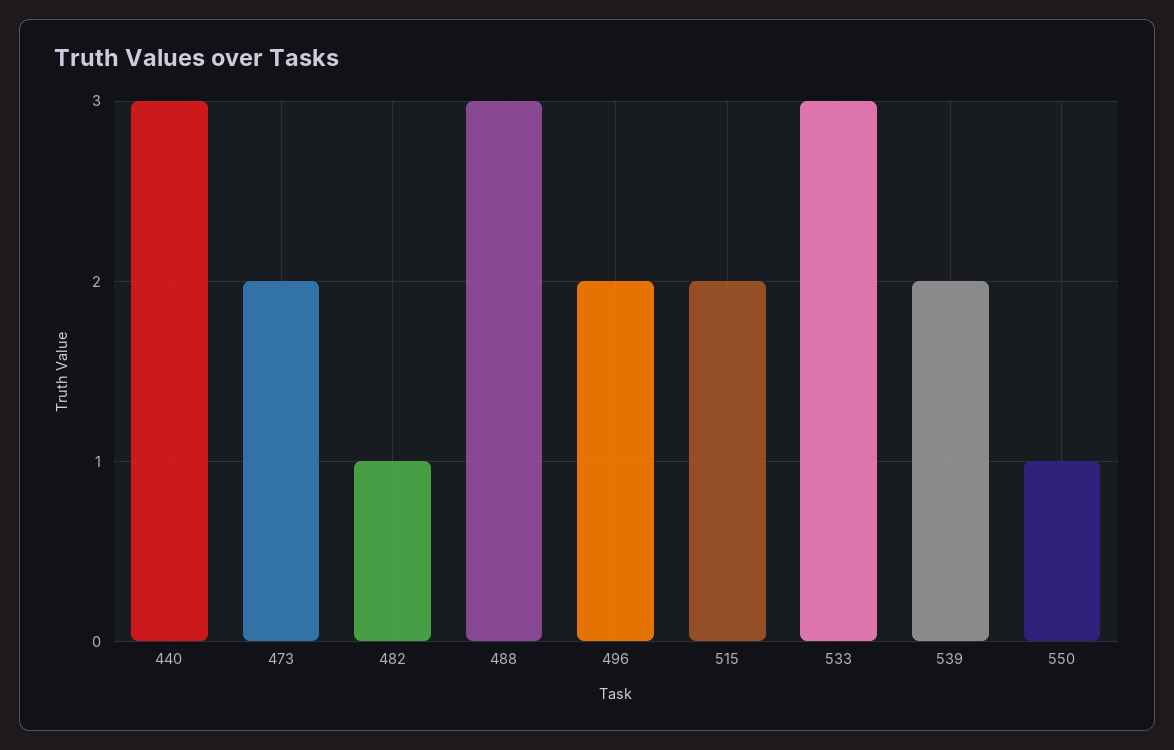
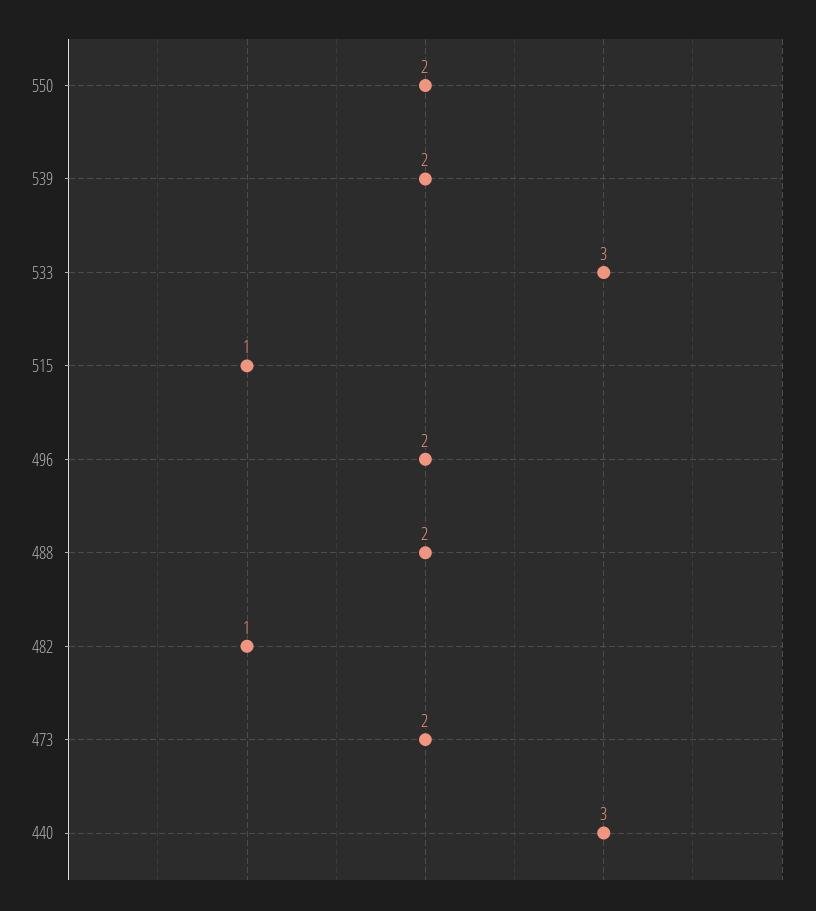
488: 3 -> 2
515: 2 -> 1
550: 1 -> 2

